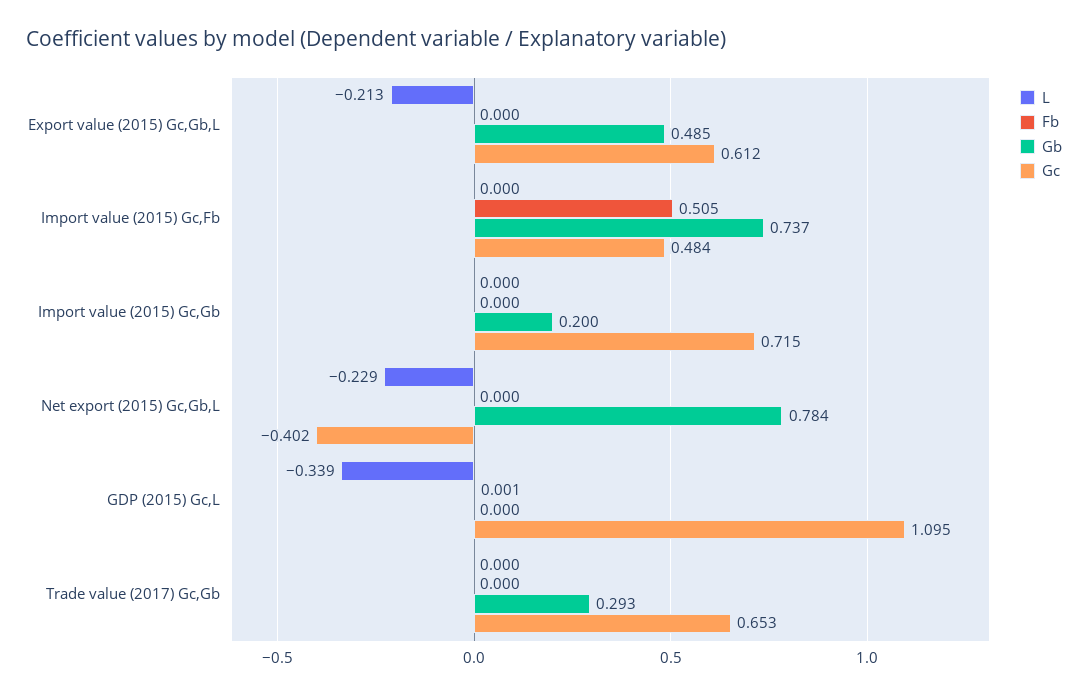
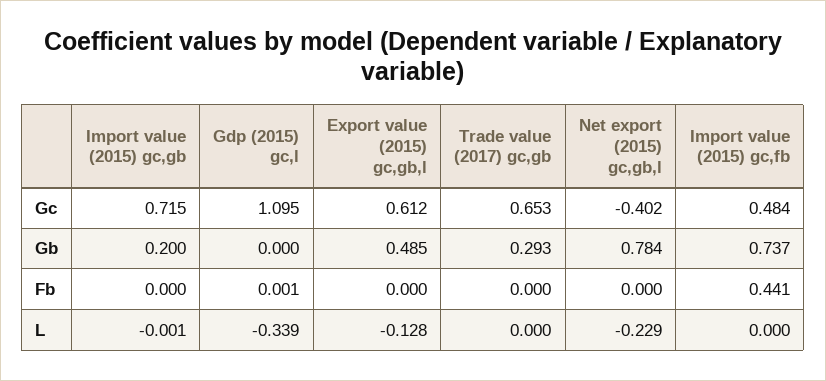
L, Export value (2015) Gc,Gb,L: -0.213 -> -0.128
Fb, Import value (2015) Gc,Fb: 0.505 -> 0.441
L, Import value (2015) Gc,Gb: 0 -> -0.001

